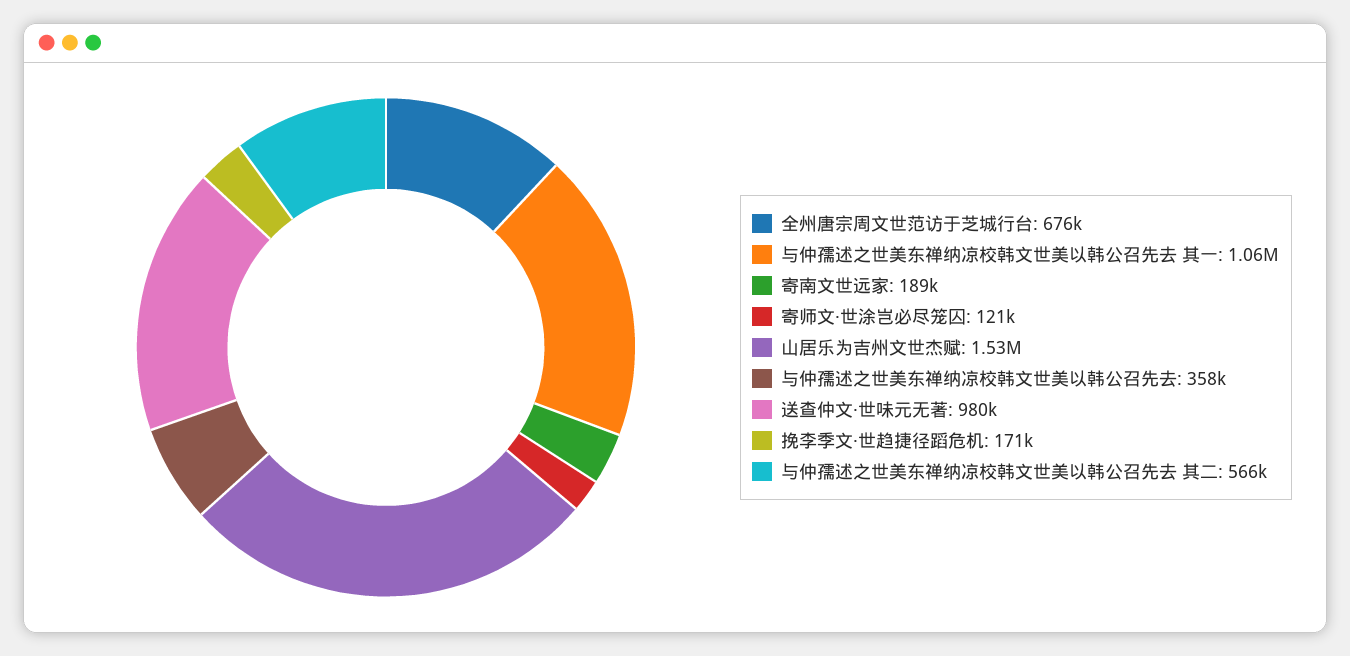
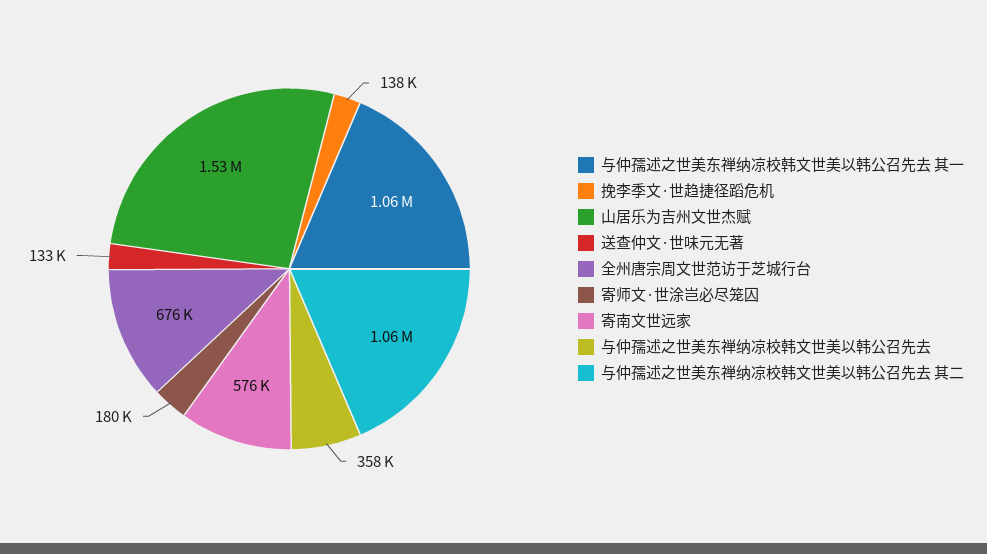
寄南文世远家: 189000 -> 576000
寄师文·世涂岂必尽笼囚: 121000 -> 180000
送查仲文·世味元无著: 980000 -> 133000
挽李季文·世趋捷径蹈危机: 171000 -> 138000
与仲孺述之世美东禅纳凉校韩文世美以韩公召先去 其二: 566000 -> 1060000

